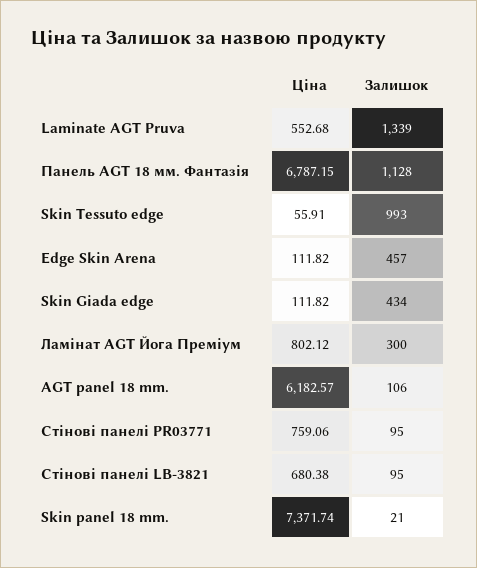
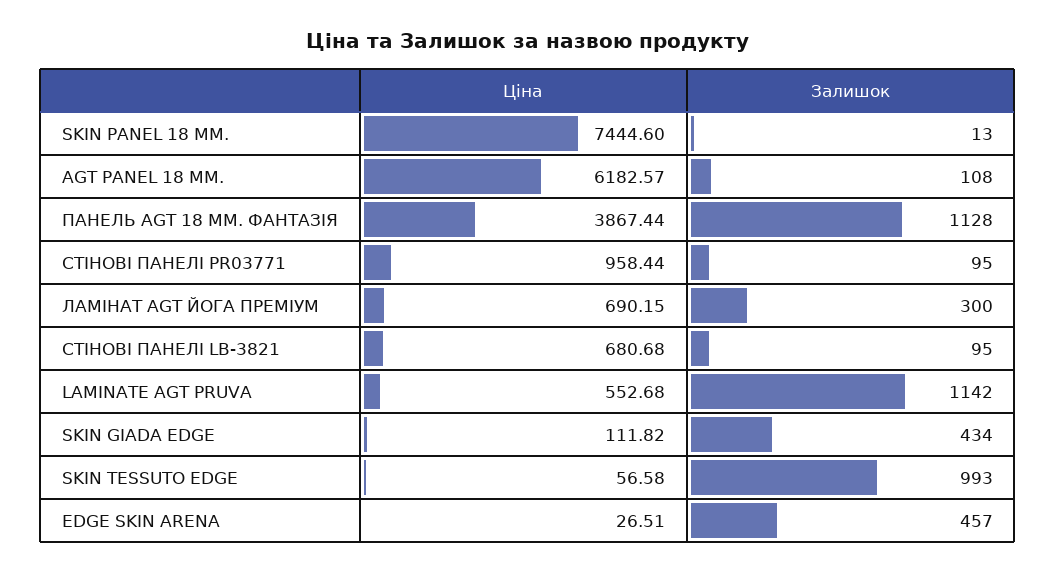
Залишок, Laminate AGT Pruva: 1339 -> 1142
Ціна, Панель AGT 18 мм. Фантазія: 6787.15 -> 3867.44
Ціна, Skin Tessuto edge: 55.91 -> 56.58
Ціна, Edge Skin Arena: 111.82 -> 26.51
Ціна, Ламінат AGT Йога Преміум: 802.12 -> 690.15
Залишок, AGT panel 18 mm.: 106 -> 108
Ціна, Стінові панелі PR03771: 759.06 -> 958.44
Ціна, Стінові панелі LB-3821: 680.38 -> 680.68
Ціна, Skin panel 18 mm.: 7371.74 -> 7444.6
Залишок, Skin panel 18 mm.: 21 -> 13

